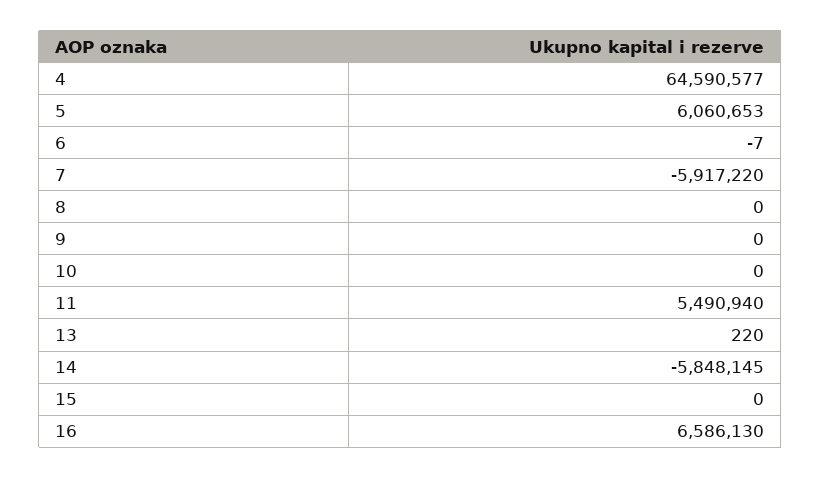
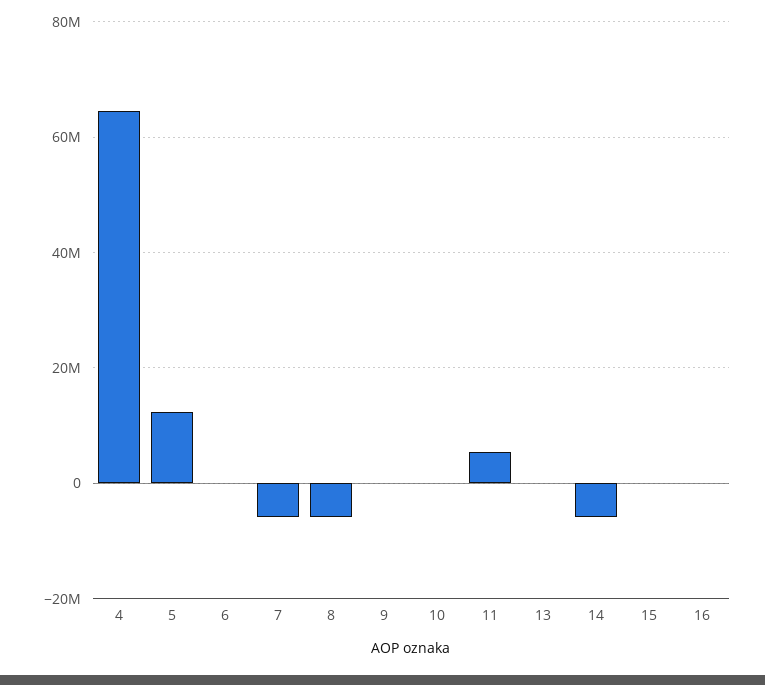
5: 6060653 -> 12000000
8: 0 -> -6000000
16: 6586130 -> 0

